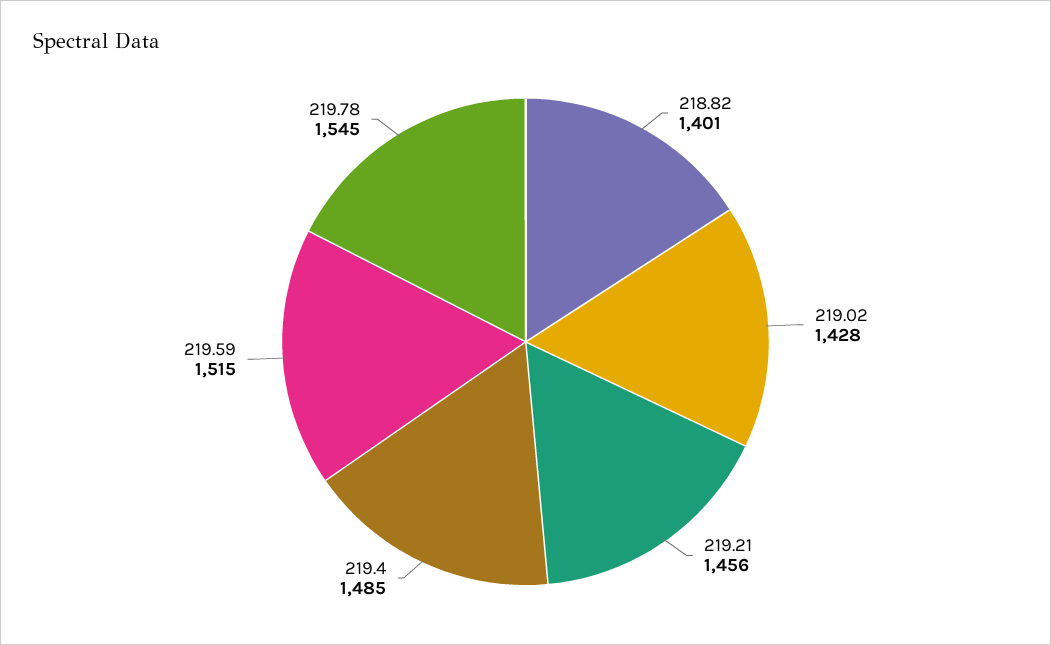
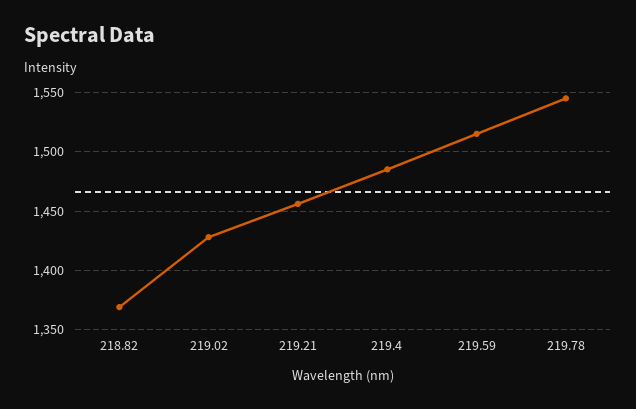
218.82: 1401 -> 1370

